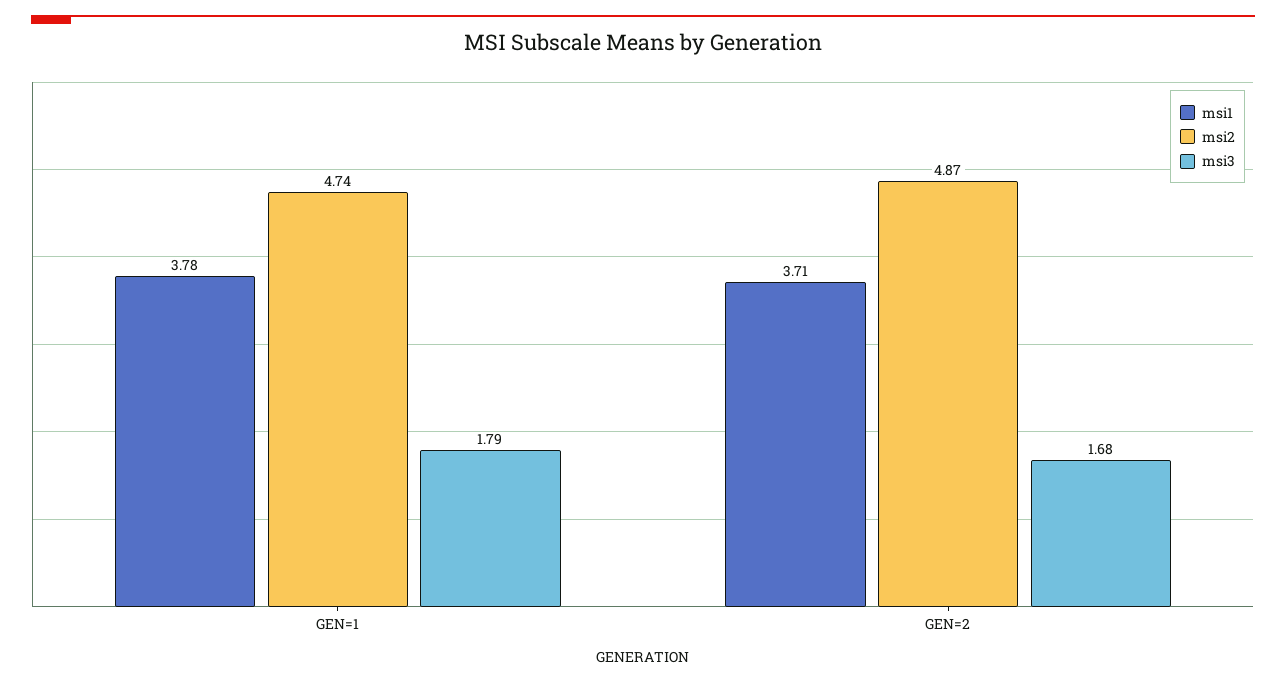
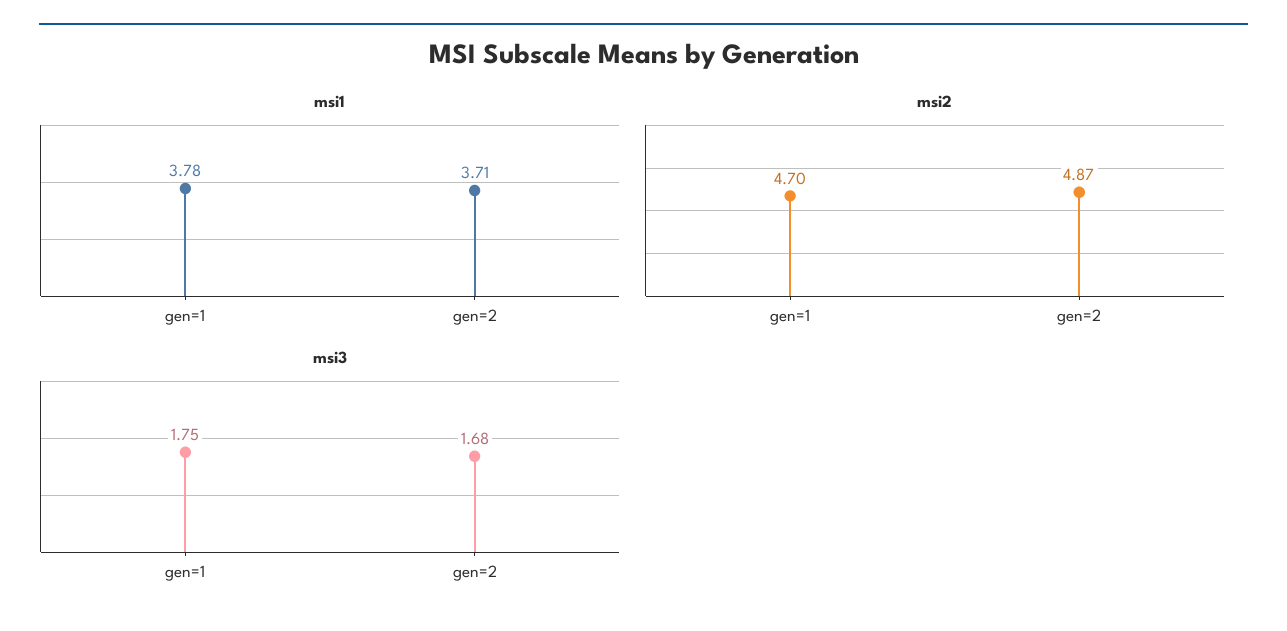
msi2, GEN=1: 4.74 -> 4.7
msi3, GEN=1: 1.79 -> 1.75

